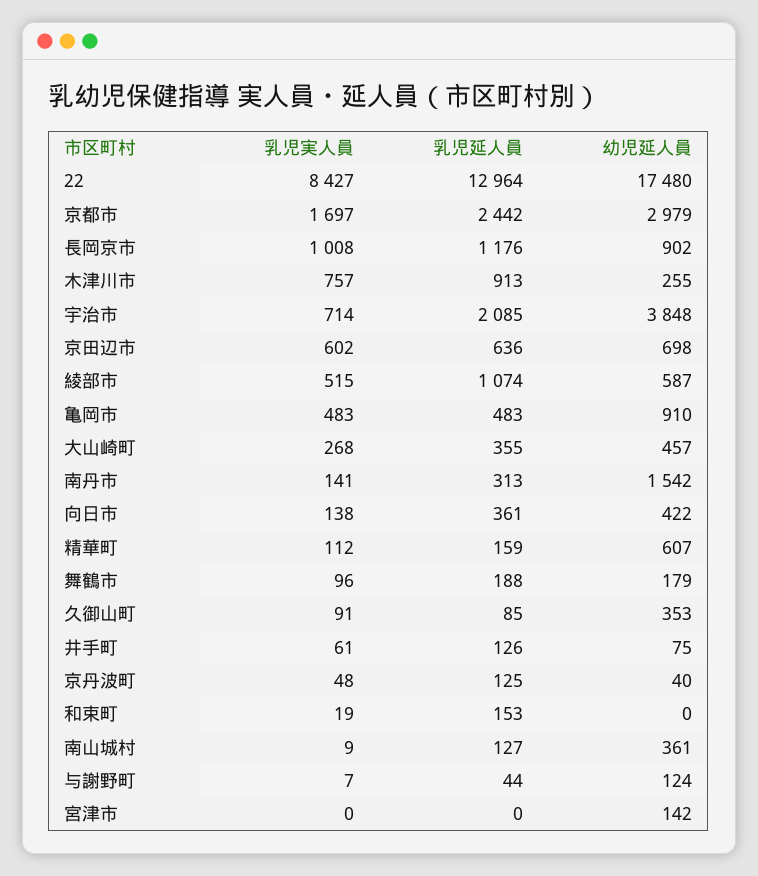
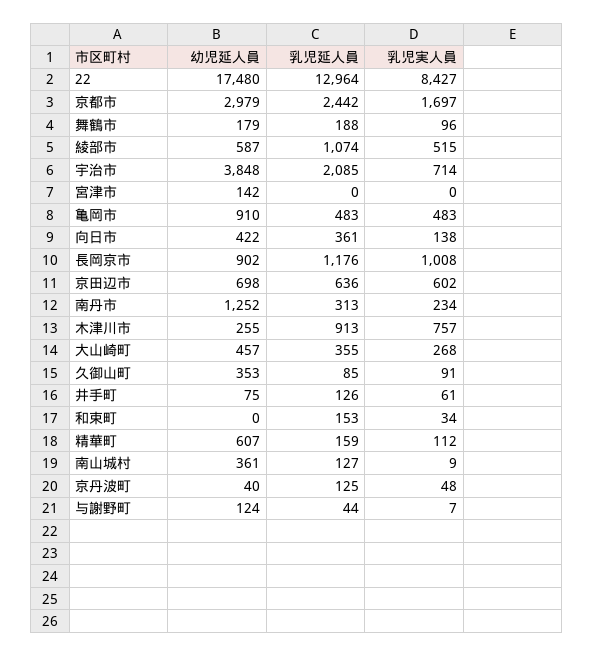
乳児実人員, 南丹市: 141 -> 234
幼児延人員, 南丹市: 1542 -> 1252
乳児実人員, 和束町: 19 -> 34

